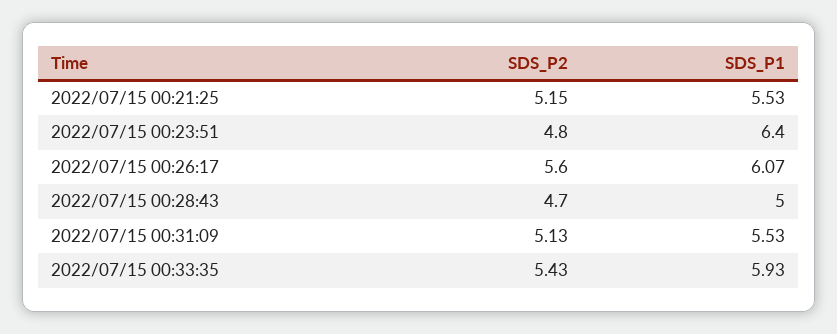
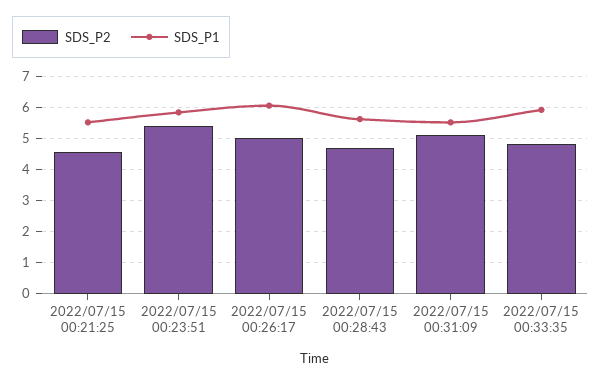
SDS_P2, 2022/07/15 00:21:25: 5.15 -> 4.6
SDS_P2, 2022/07/15 00:23:51: 4.8 -> 5.4
SDS_P1, 2022/07/15 00:23:51: 6.4 -> 5.8
SDS_P2, 2022/07/15 00:26:17: 5.6 -> 5
SDS_P1, 2022/07/15 00:28:43: 5 -> 5.6
SDS_P2, 2022/07/15 00:33:35: 5.43 -> 4.8

